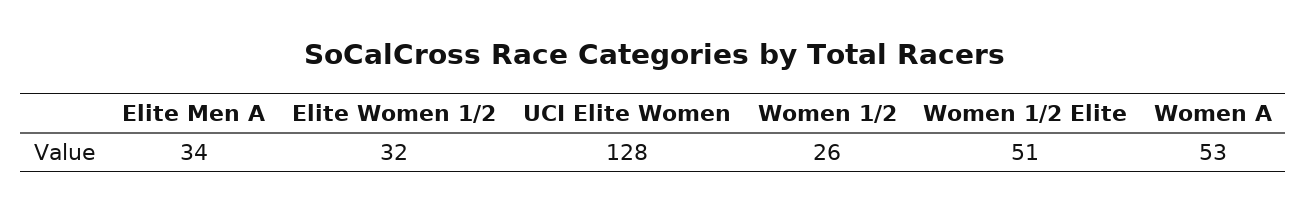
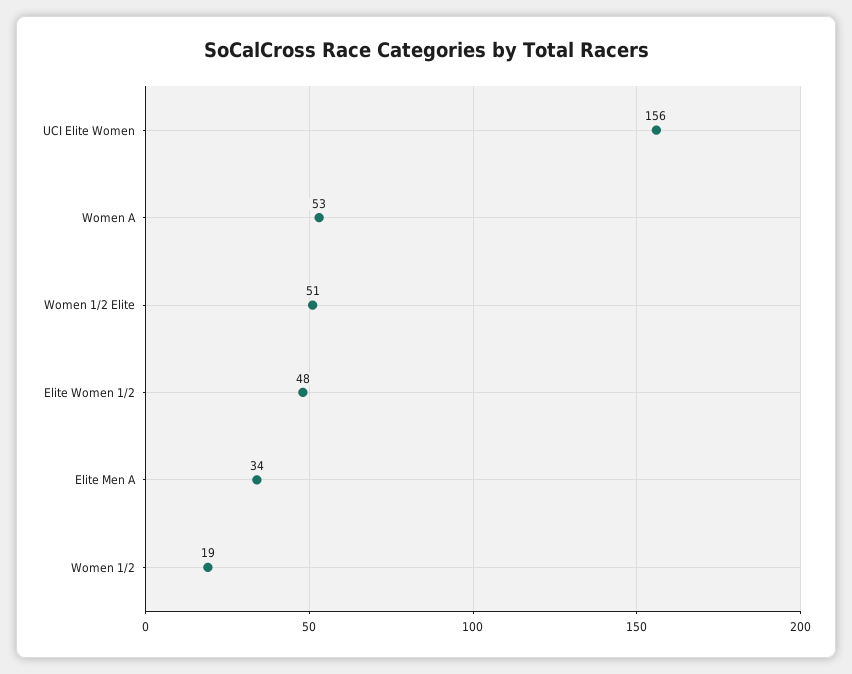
Elite Women 1/2: 32 -> 48
UCI Elite Women: 128 -> 156
Women 1/2: 26 -> 19

